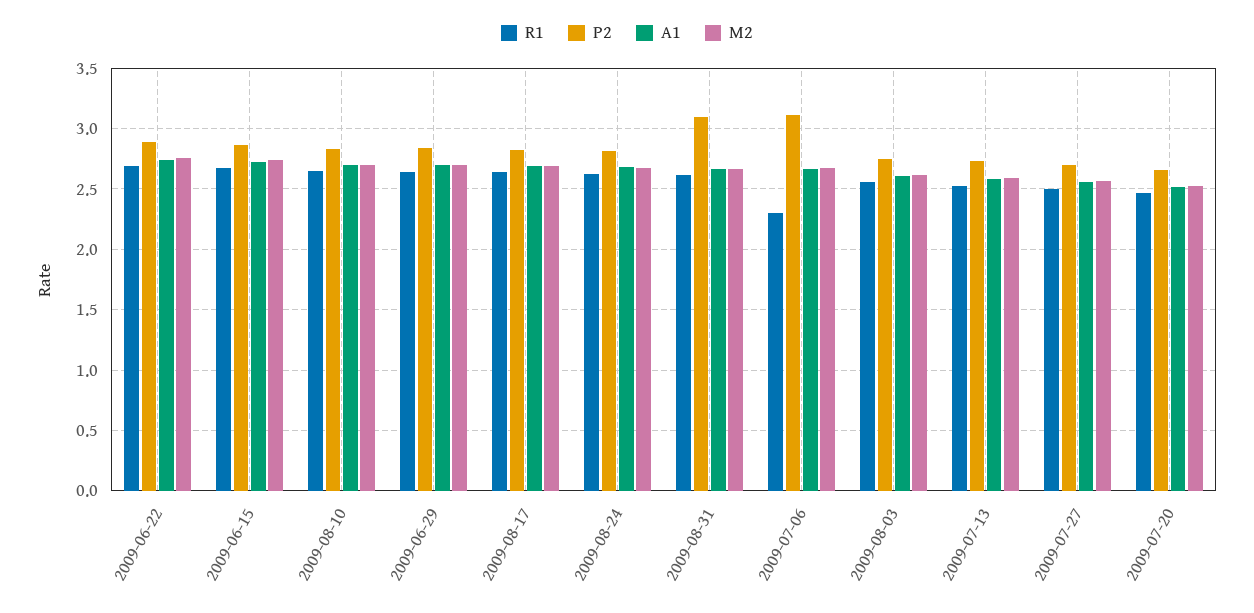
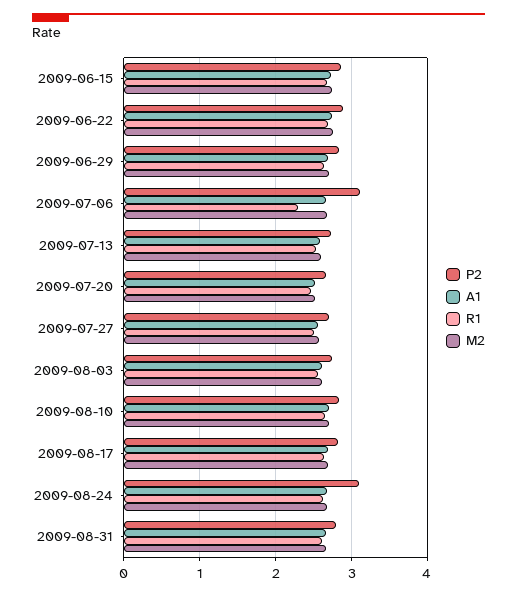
P2, 2009-08-24: 2.8 -> 3.1
P2, 2009-08-31: 3.1 -> 2.8

